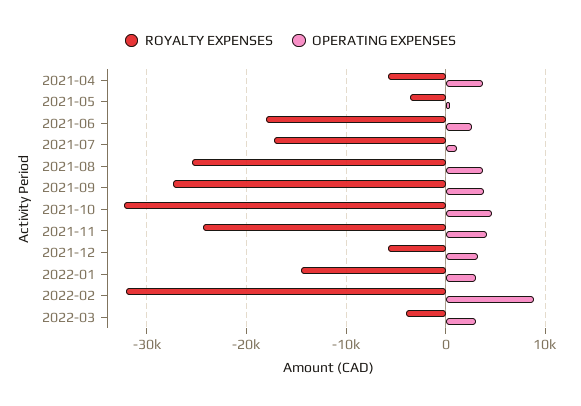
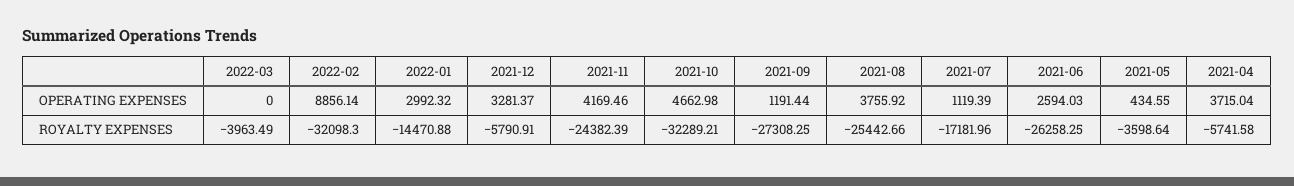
ROYALTY EXPENSES, 2021-06: -18000 -> -26258.25
OPERATING EXPENSES, 2021-09: 4000 -> 1191.44
OPERATING EXPENSES, 2022-03: 3000 -> 0

